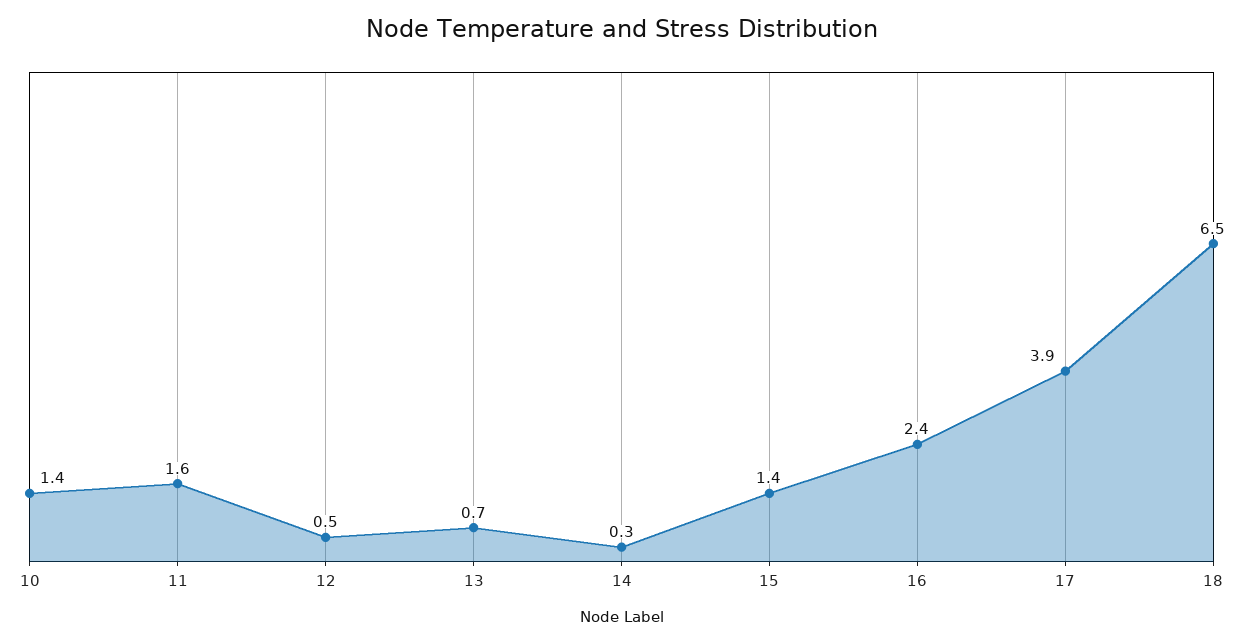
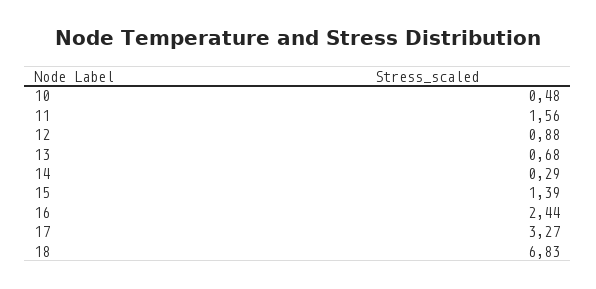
10: 1.4 -> 0.48
12: 0.5 -> 0.88
17: 3.9 -> 3.27
18: 6.5 -> 6.83

